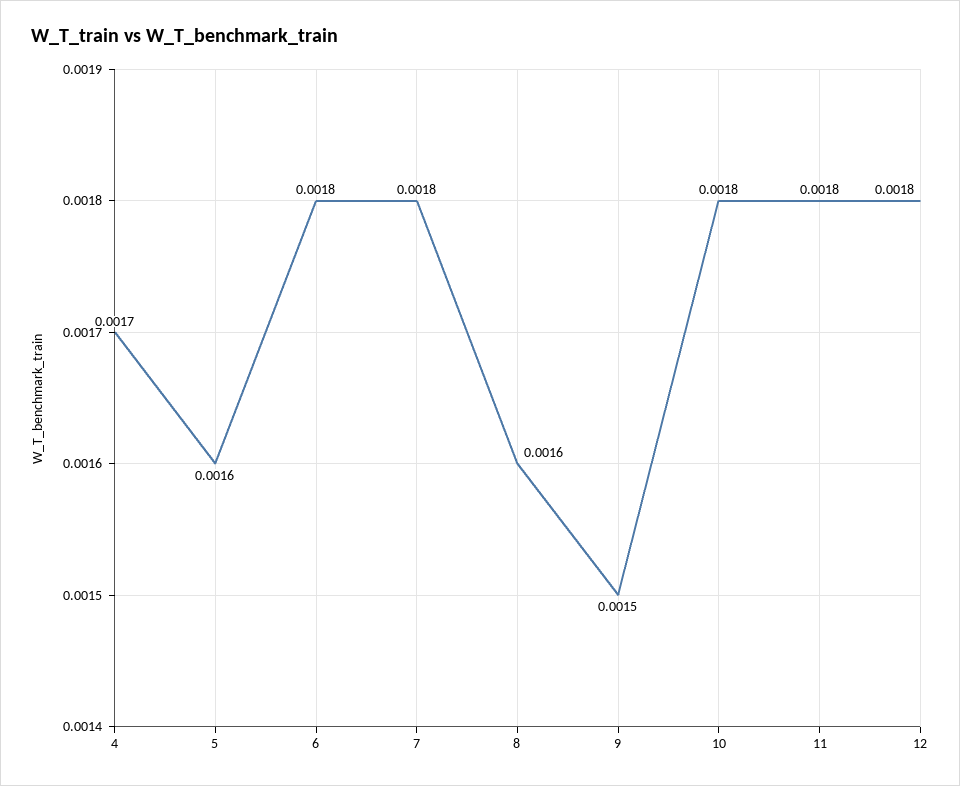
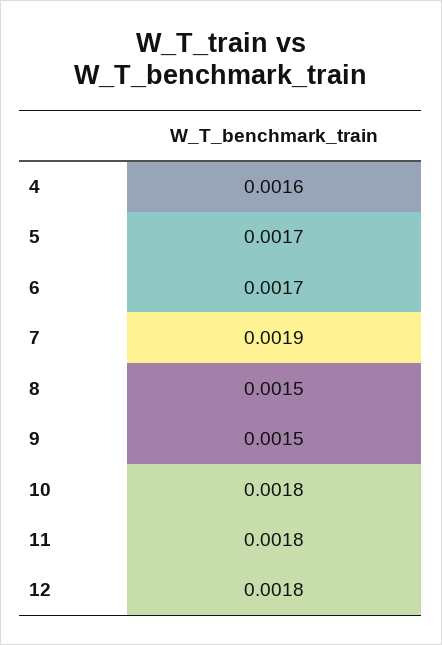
4: 0.0017 -> 0.0016
5: 0.0016 -> 0.0017
6: 0.0018 -> 0.0017
7: 0.0018 -> 0.0019
8: 0.0016 -> 0.0015

